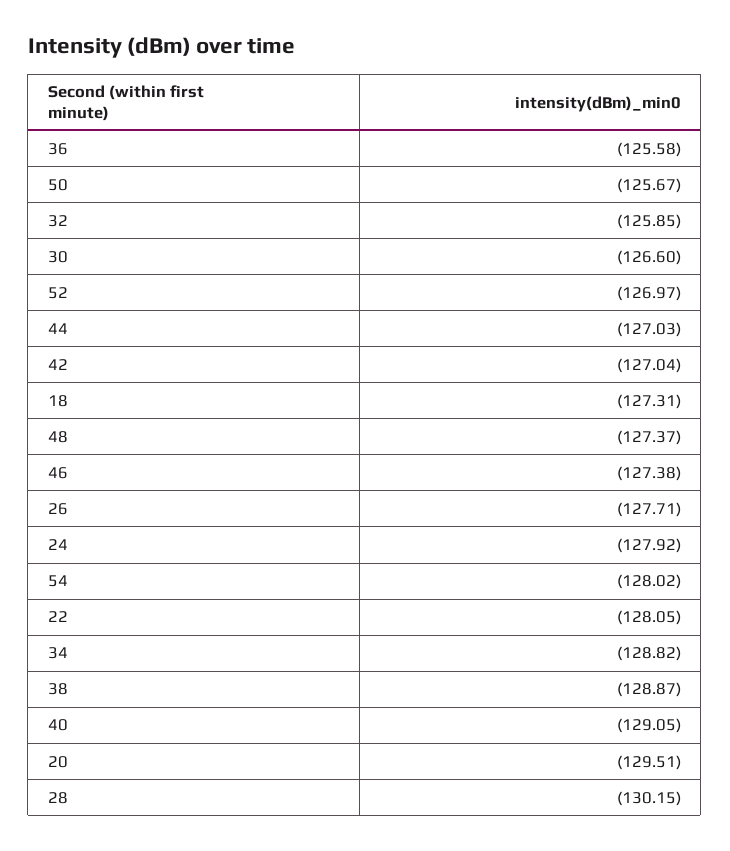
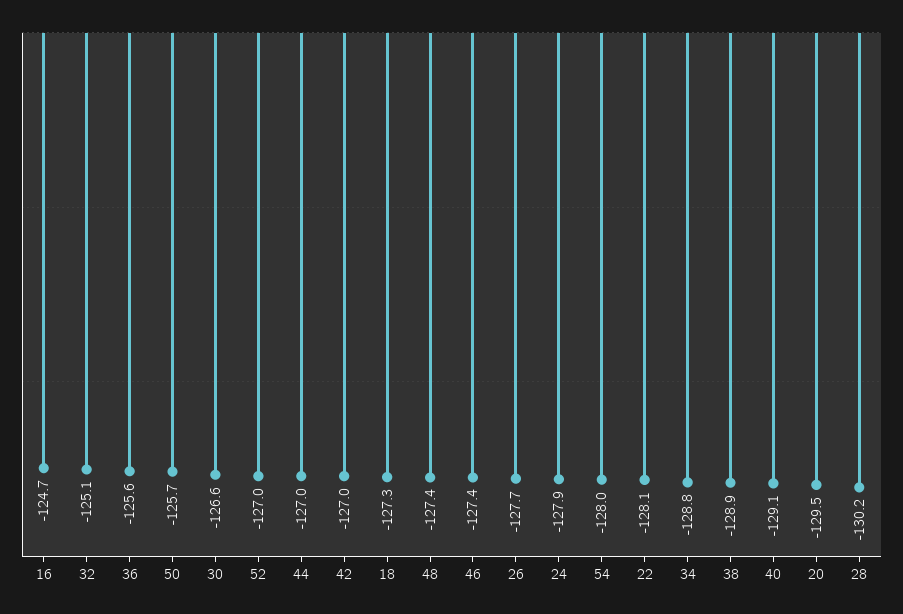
32: -125.85 -> -125.1
16: none -> -124.7

